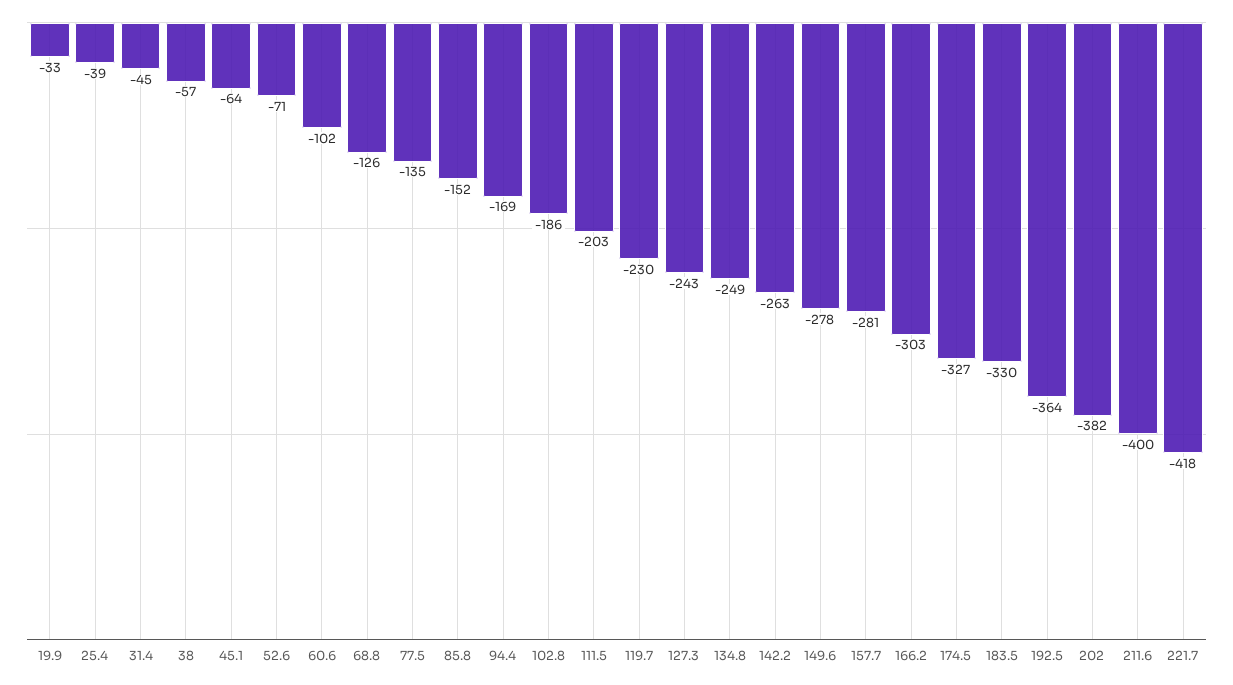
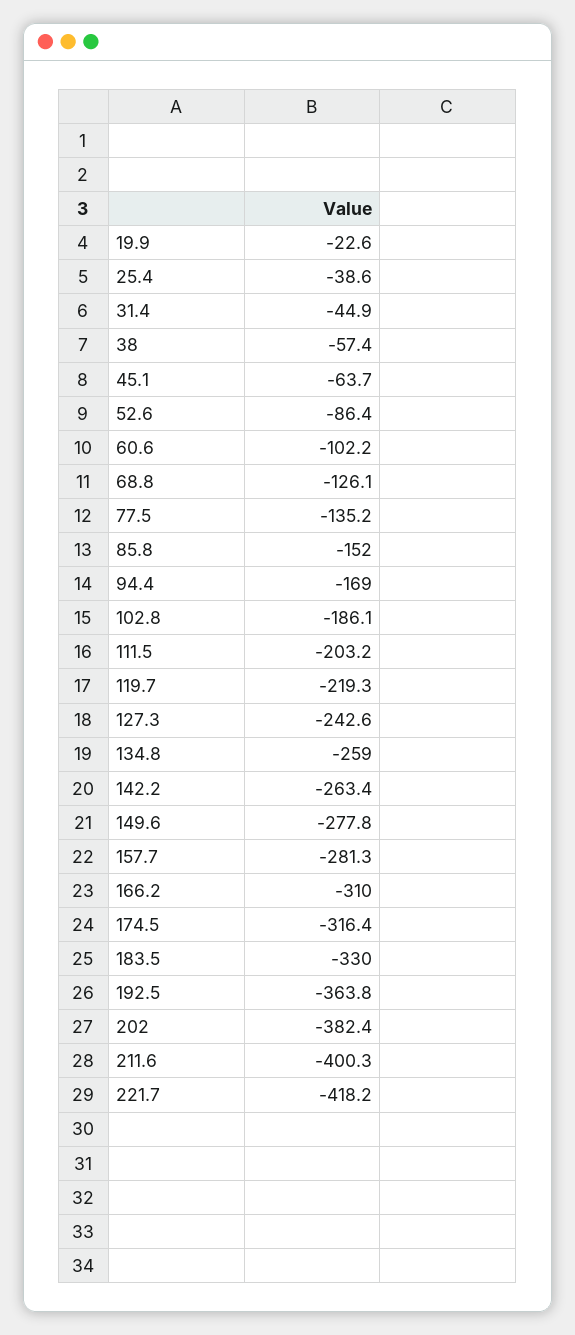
19.9: -33 -> -22.6
52.6: -71 -> -86.4
119.7: -230 -> -219.3
134.8: -249 -> -259
166.2: -303 -> -310
174.5: -327 -> -316.4

